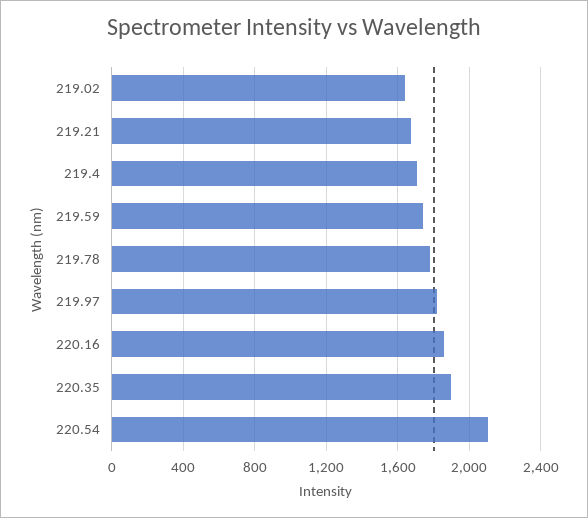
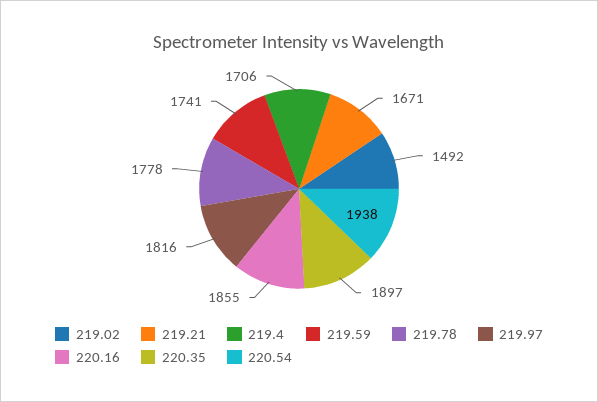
219.02: 1650 -> 1492
220.54: 2100 -> 1938

